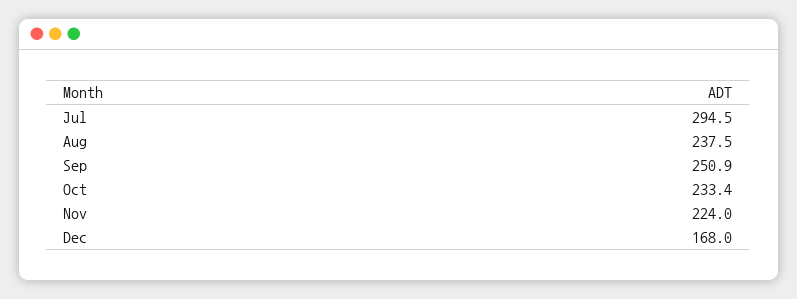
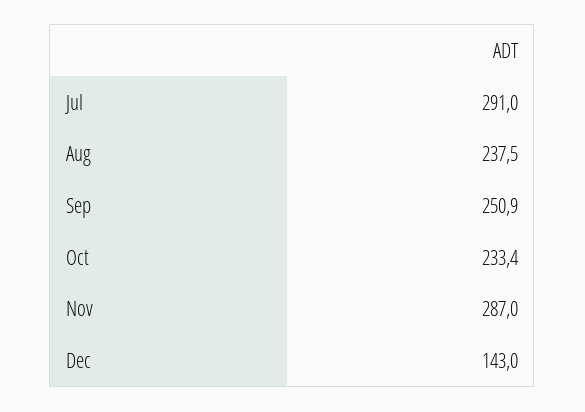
Jul: 294.5 -> 291
Nov: 224 -> 287
Dec: 168 -> 143

